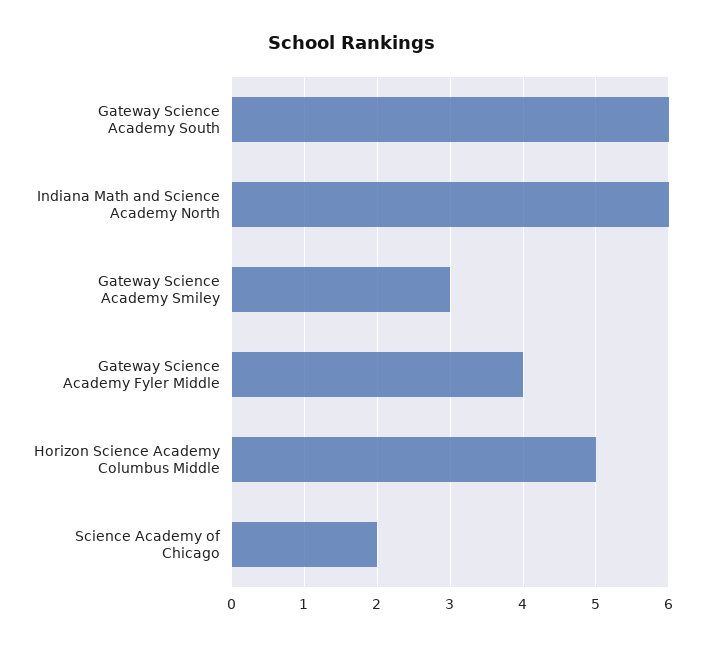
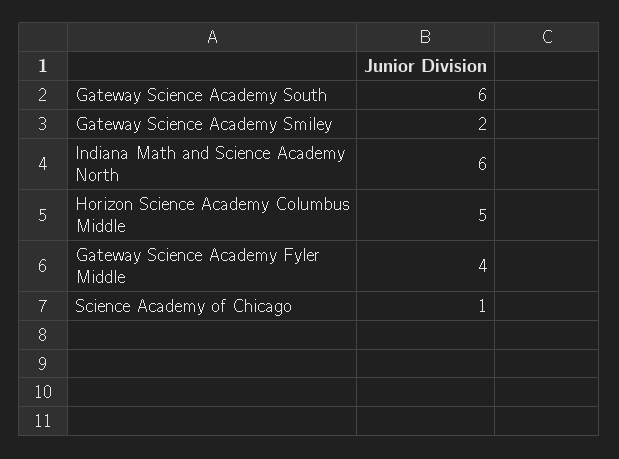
Gateway Science Academy Smiley: 3 -> 2
Science Academy of Chicago: 2 -> 1

